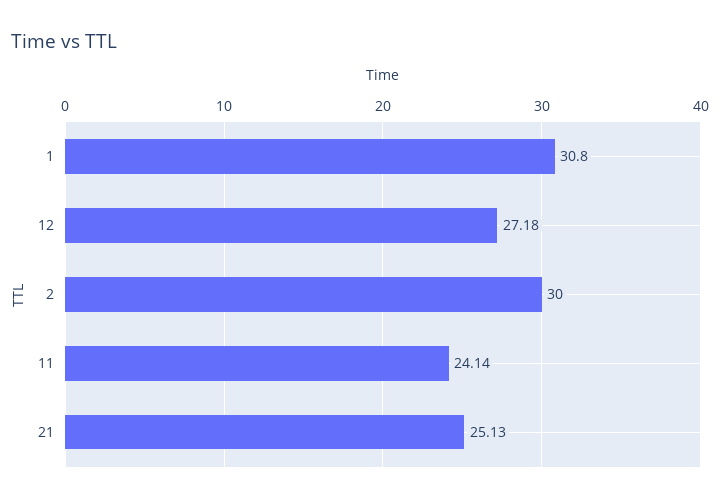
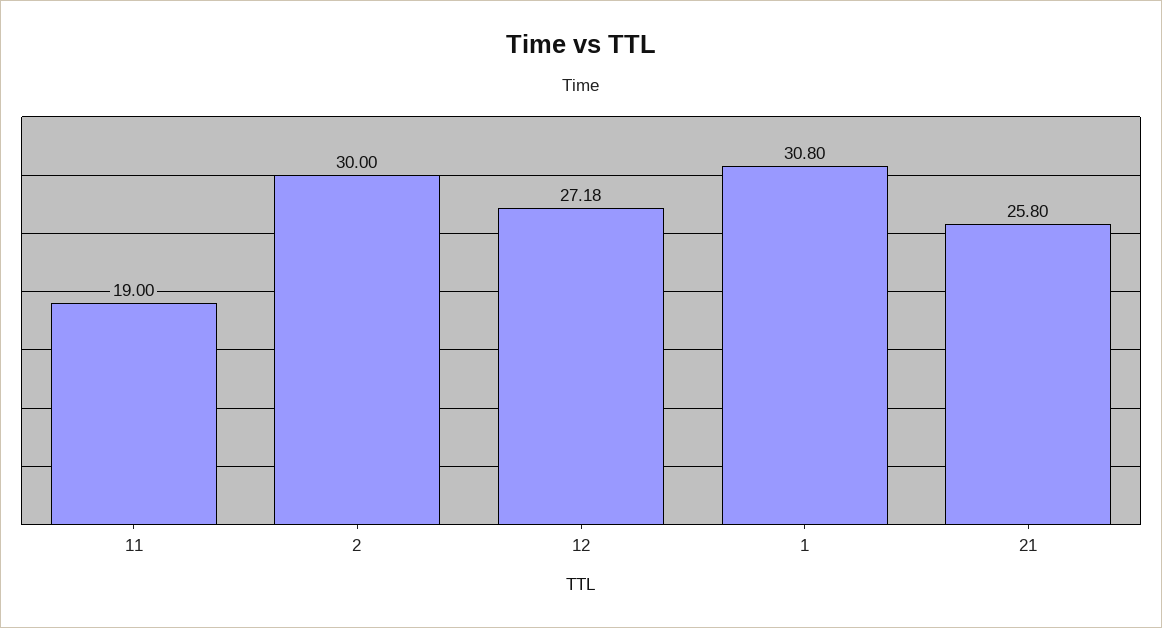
11: 24.14 -> 19
21: 25.13 -> 25.8

